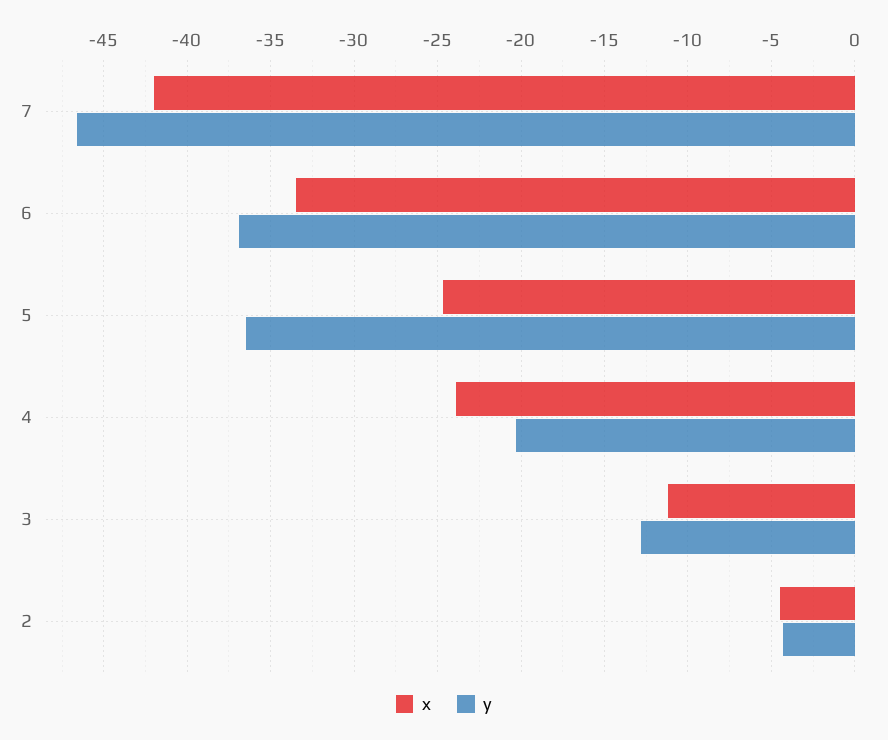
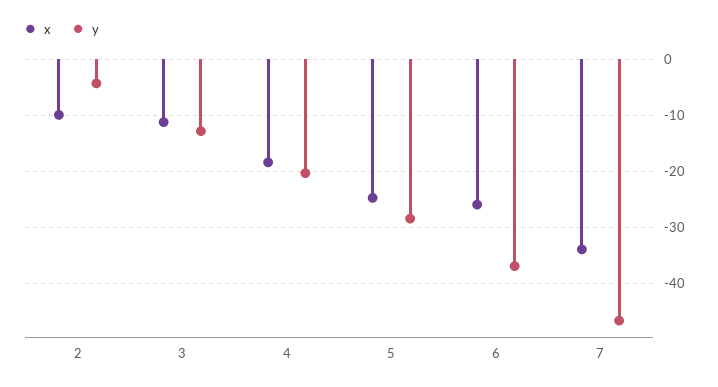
x, 7: -42 -> -34
x, 6: -33.5 -> -26
y, 5: -36.5 -> -28
x, 4: -24 -> -18
x, 2: -4.5 -> -10

